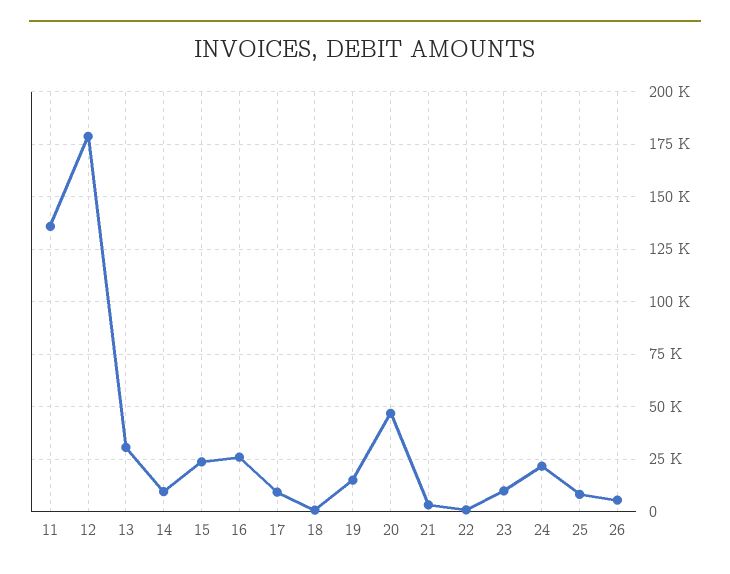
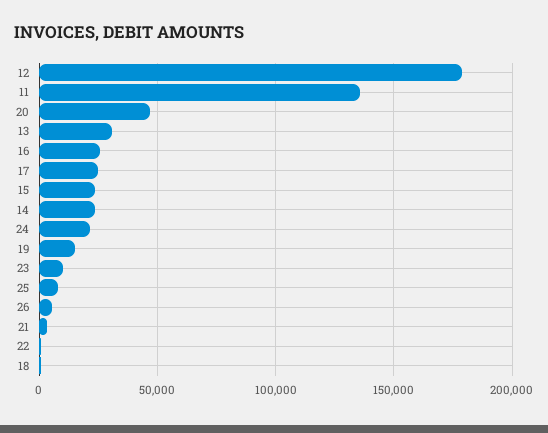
14: 10000 -> 25000
17: 10000 -> 25000

